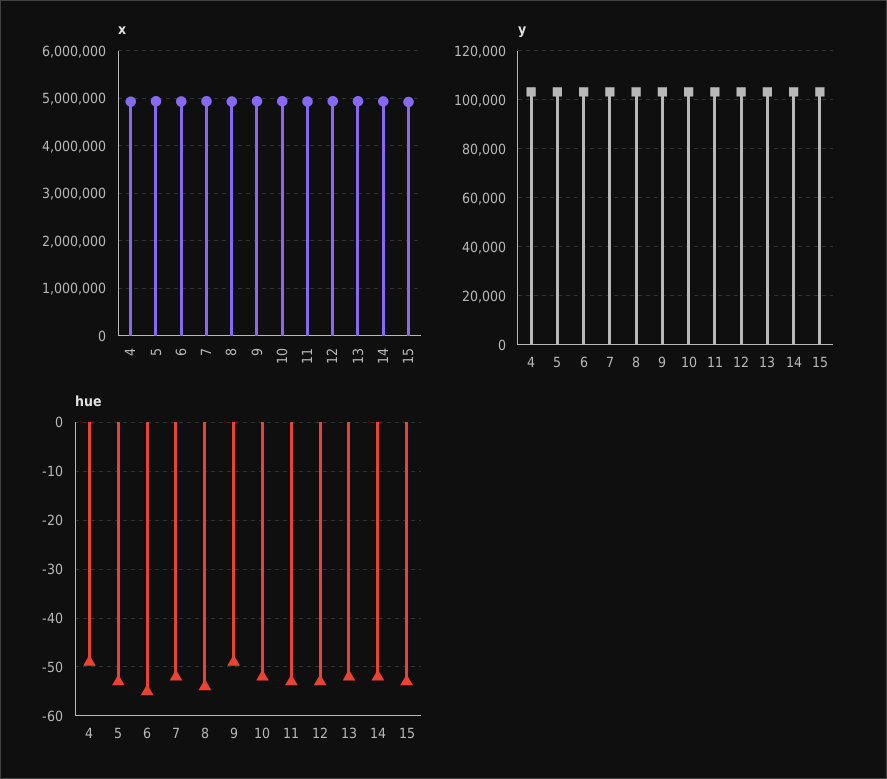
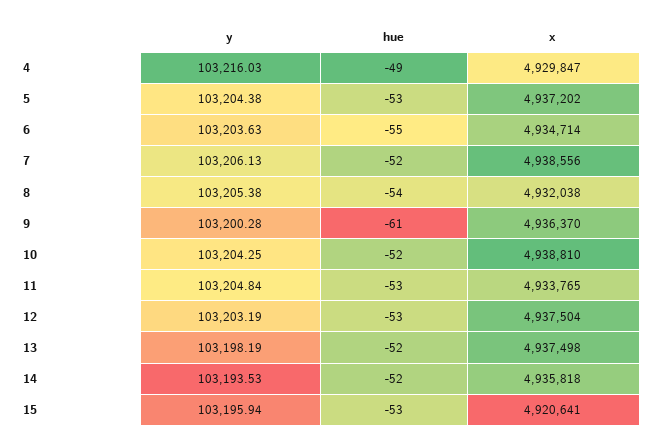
hue, 9: -50 -> -61

